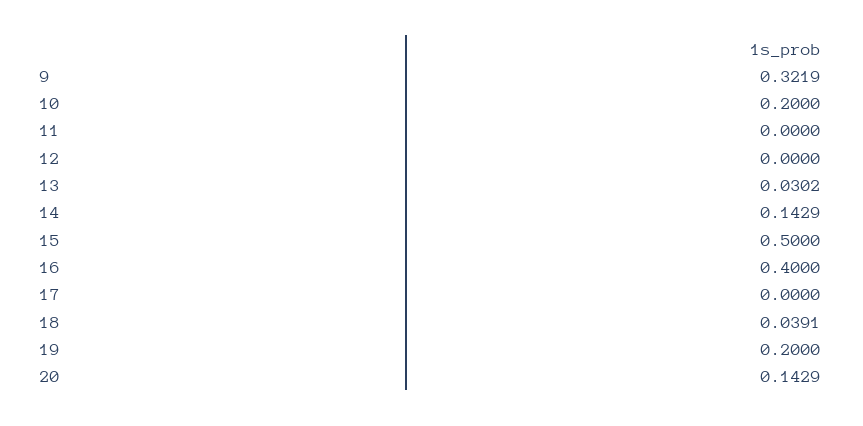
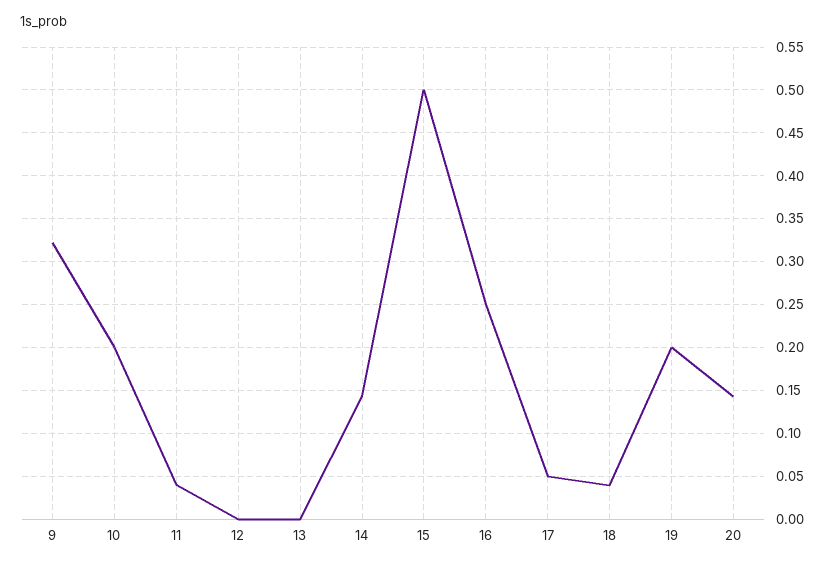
11: 0 -> 0.04
13: 0.0302 -> 0
16: 0.4 -> 0.25
17: 0 -> 0.05

